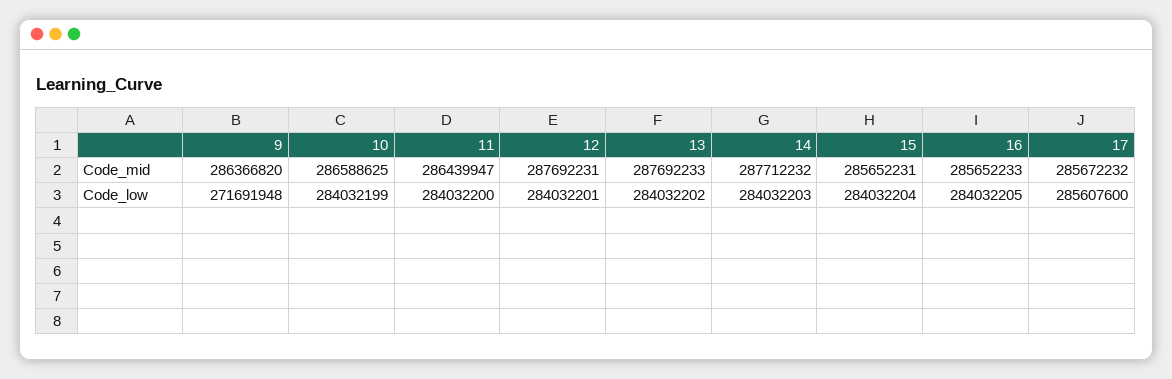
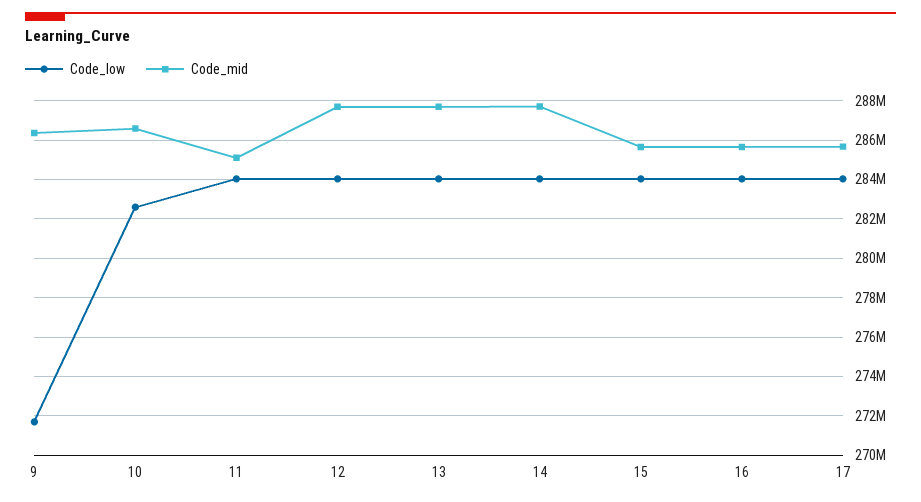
Code_mid, 11: 286439947 -> 285000000
Code_low, 10: 284032199 -> 282500000
Code_low, 17: 285607600 -> 284000000

